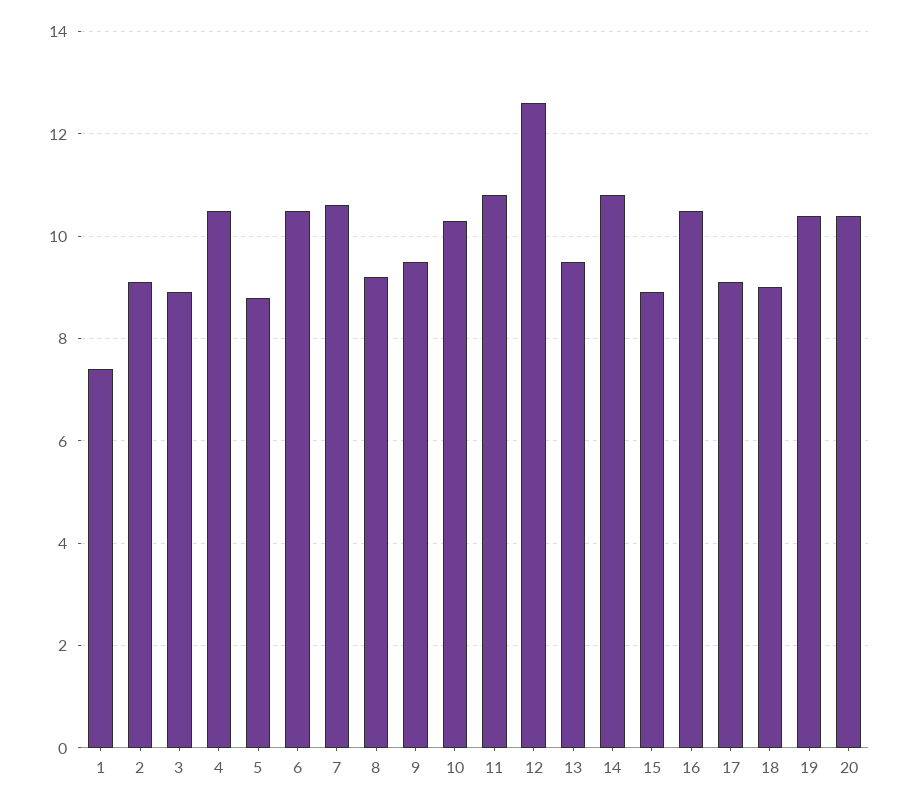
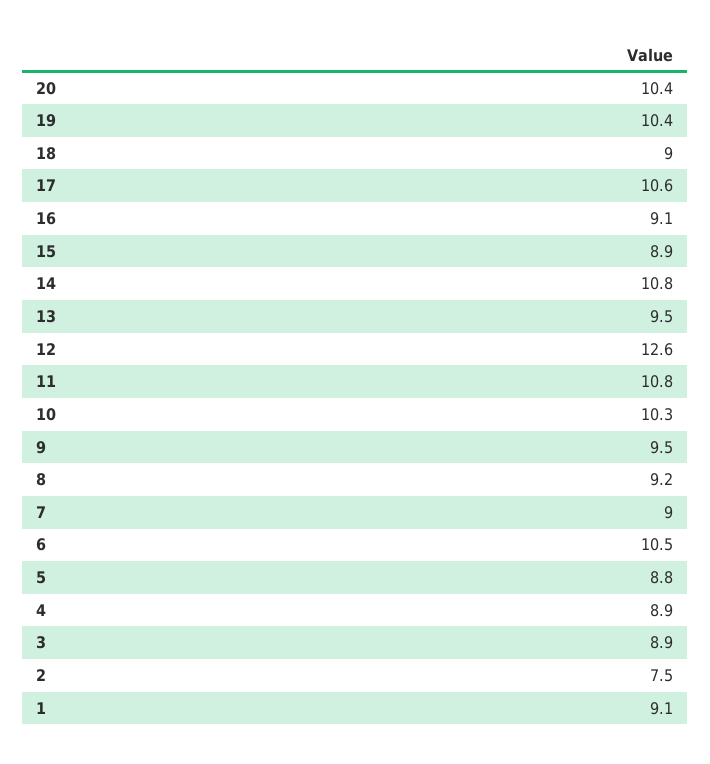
1: 7.5 -> 9.1
2: 9 -> 7.5
4: 10.5 -> 8.9
7: 10.5 -> 9
16: 10.5 -> 9.1
17: 9 -> 10.6

